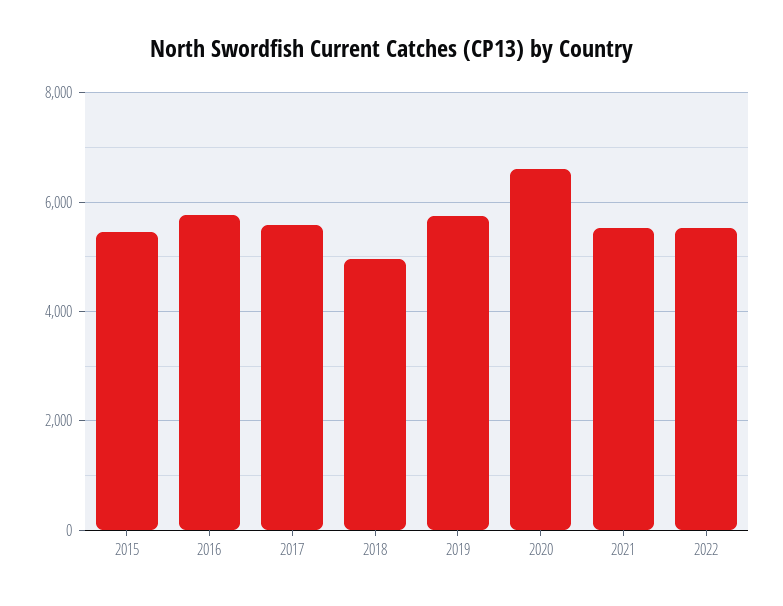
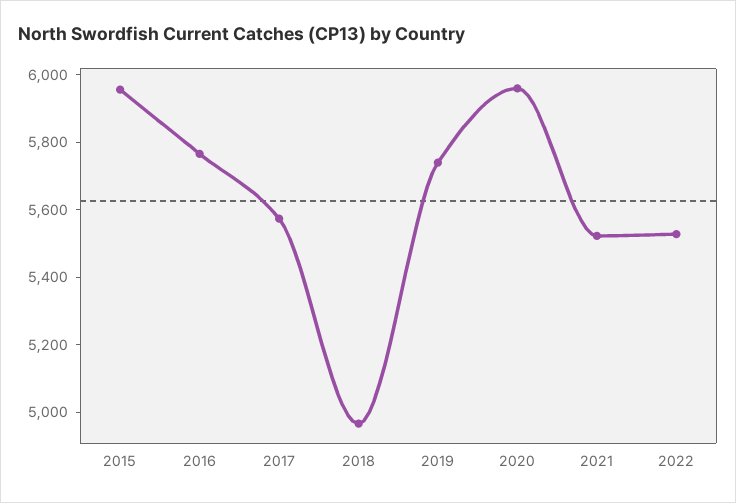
2015: 5400 -> 5950
2020: 6600 -> 5950

